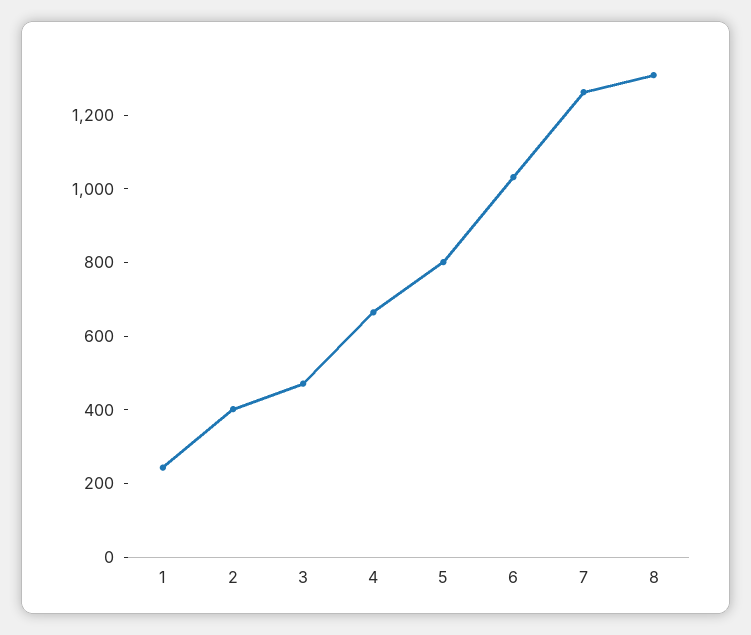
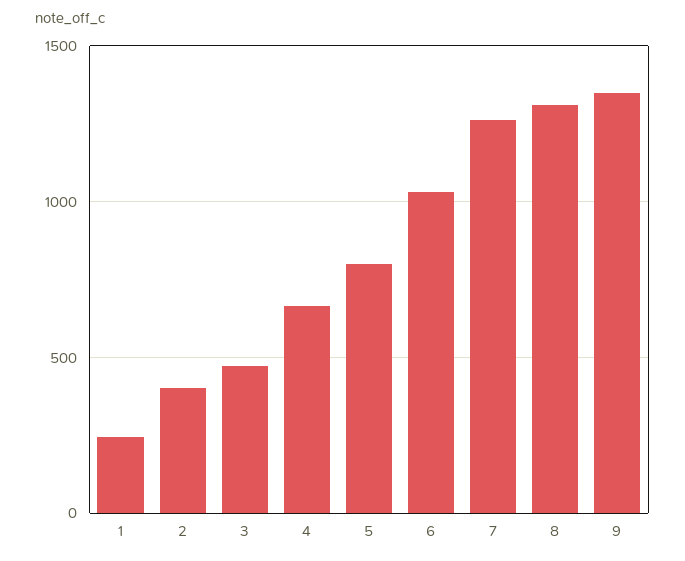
9: none -> 1350

